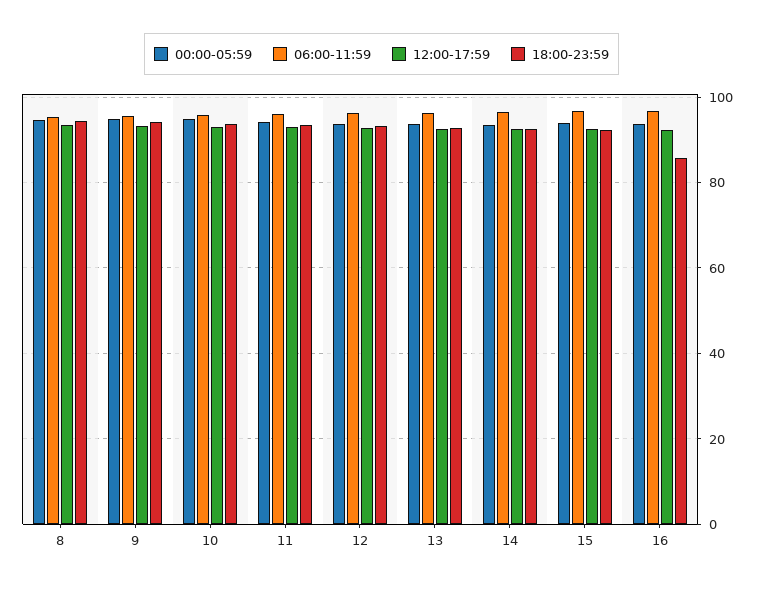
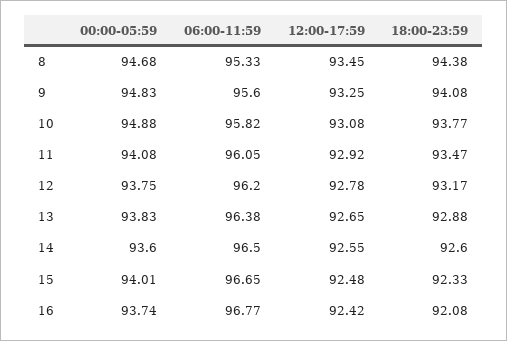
18:00-23:59, 16: 86 -> 92.08

